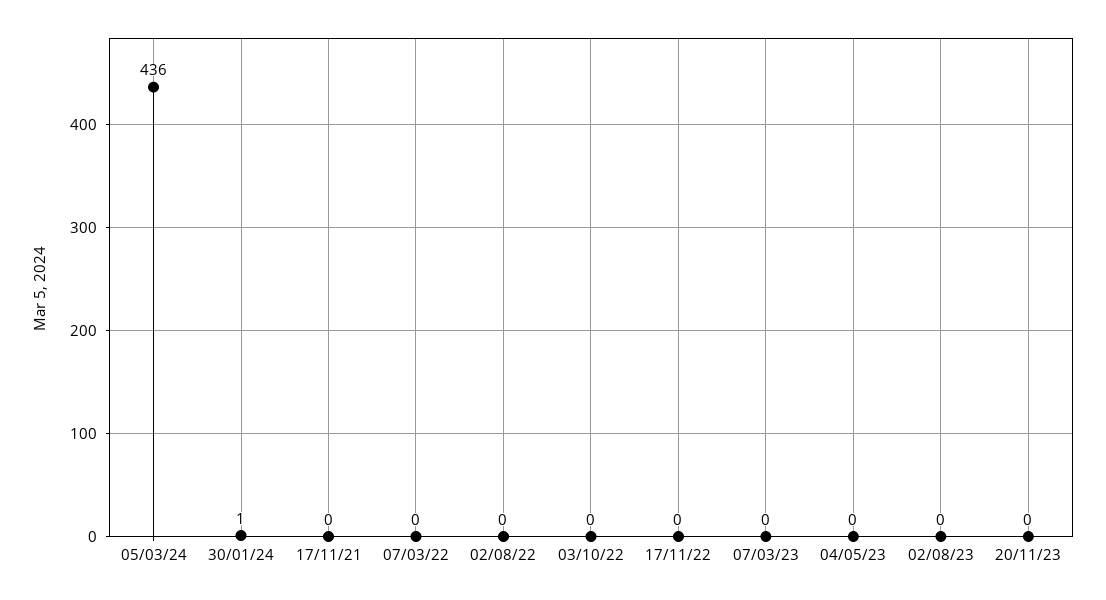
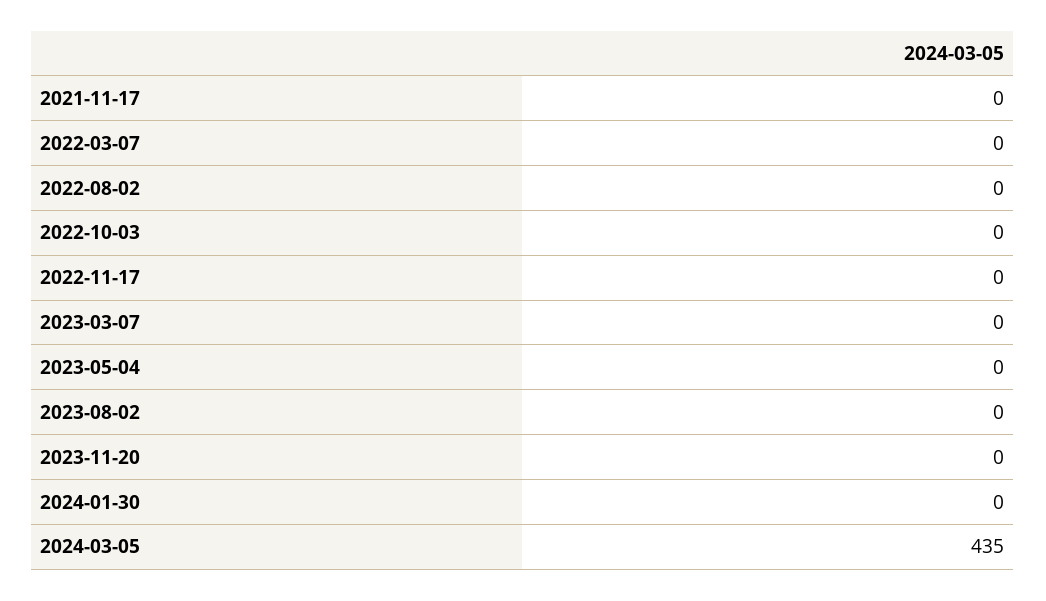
05/03/24: 436 -> 435
30/01/24: 1 -> 0

